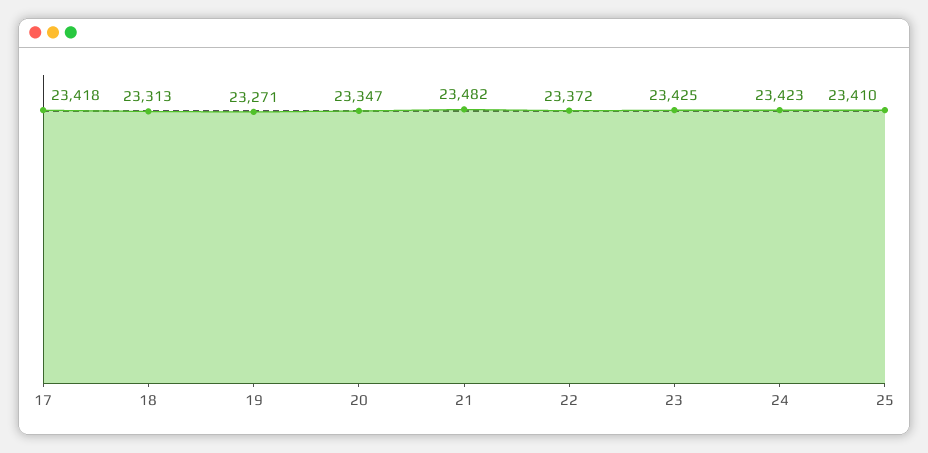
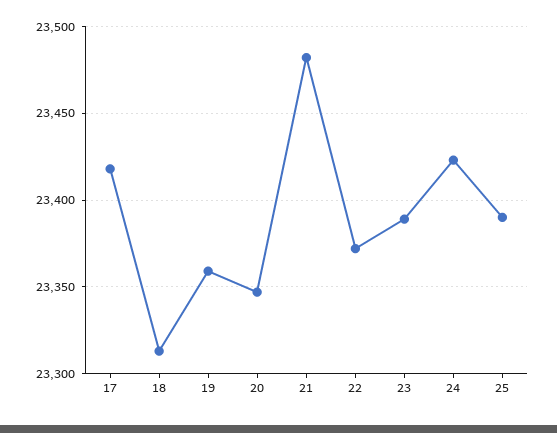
19: 23271 -> 23360
23: 23425 -> 23390
25: 23410 -> 23390

